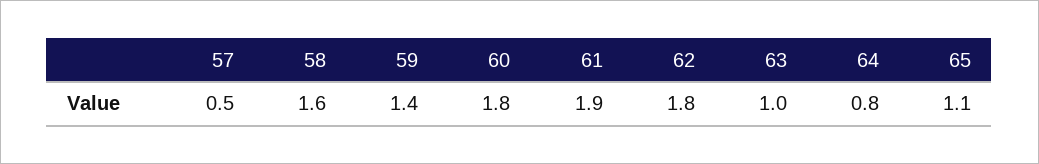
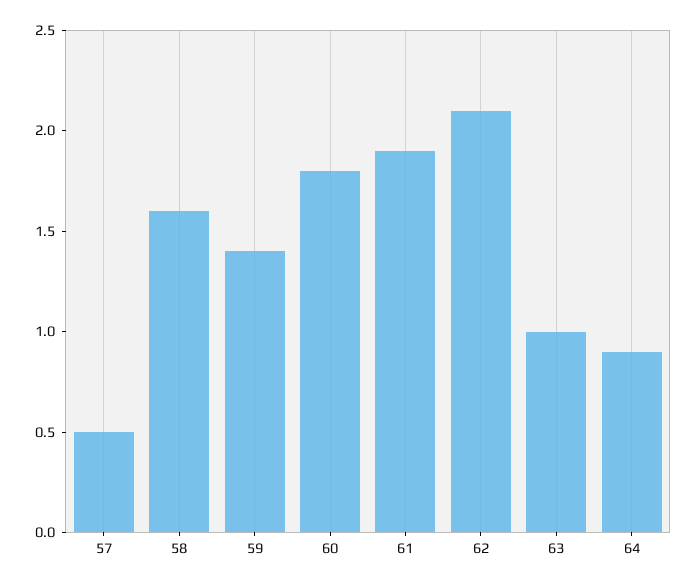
62: 1.8 -> 2.1
64: 0.8 -> 0.9
65: 1.1 -> none

